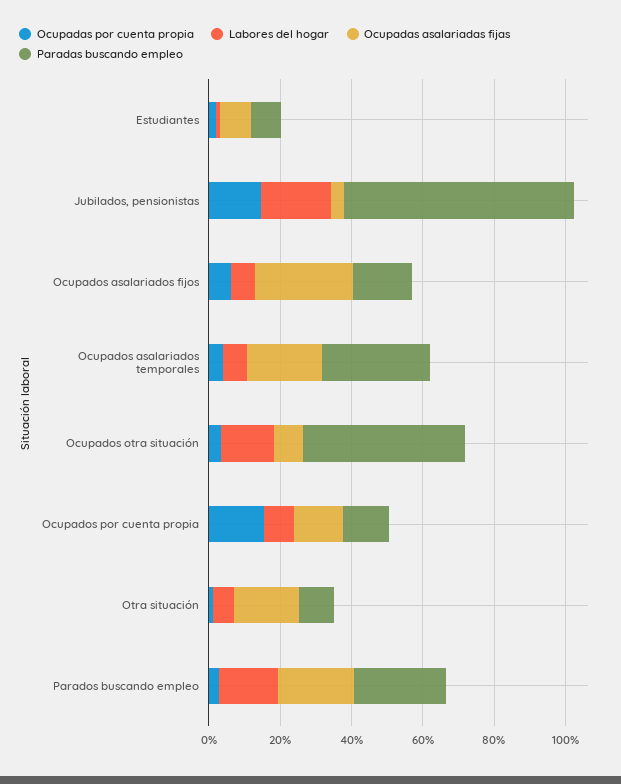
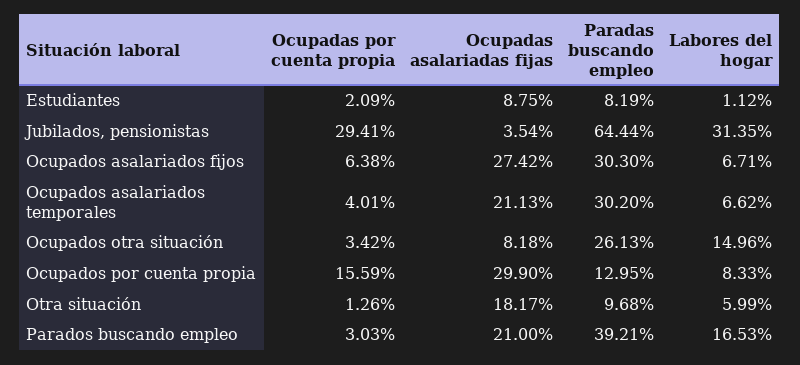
Ocupadas por cuenta propia, Jubilados, pensionistas: 15 -> 29.41
Labores del hogar, Jubilados, pensionistas: 20 -> 31.35
Paradas buscando empleo, Ocupados asalariados fijos: 15 -> 30.3
Paradas buscando empleo, Ocupados otra situación: 45 -> 26.13
Ocupadas asalariadas fijas, Ocupados por cuenta propia: 15 -> 29.9
Paradas buscando empleo, Parados buscando empleo: 25 -> 39.21

